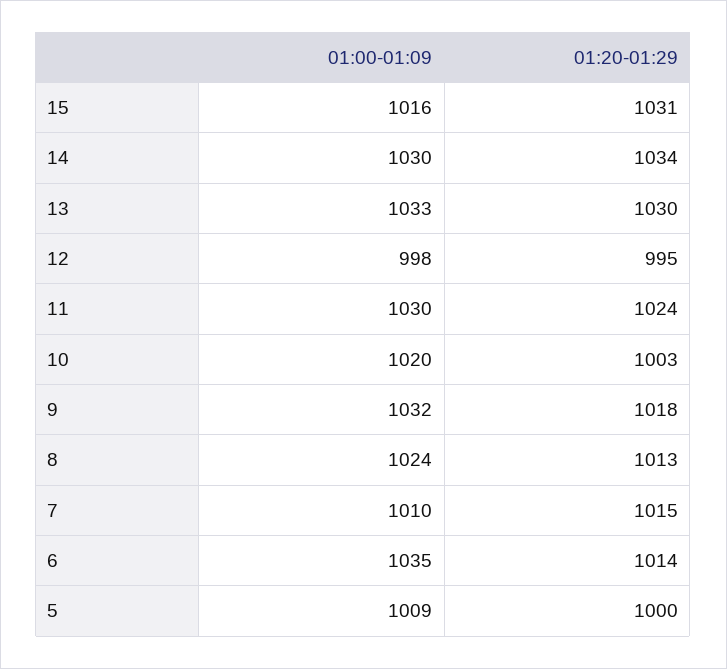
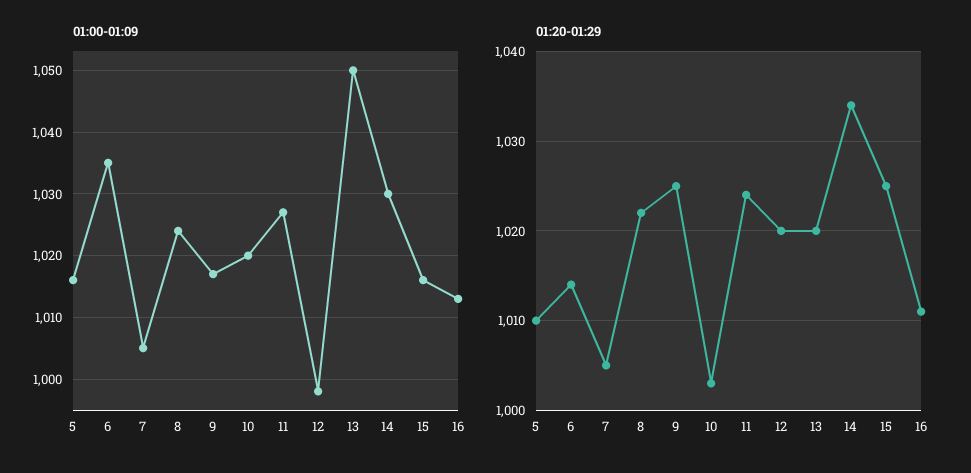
01:20-01:29, 15: 1031 -> 1025
01:00-01:09, 13: 1033 -> 1050
01:20-01:29, 13: 1030 -> 1020
01:20-01:29, 12: 995 -> 1020
01:00-01:09, 11: 1030 -> 1027
01:00-01:09, 9: 1032 -> 1017
01:20-01:29, 9: 1018 -> 1025
01:20-01:29, 8: 1013 -> 1022
01:00-01:09, 7: 1010 -> 1005
01:20-01:29, 7: 1015 -> 1005
01:00-01:09, 5: 1009 -> 1016
01:20-01:29, 5: 1000 -> 1010
01:00-01:09, 16: none -> 1013
01:20-01:29, 16: none -> 1011

